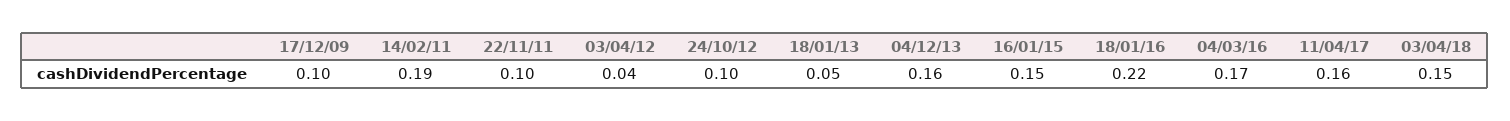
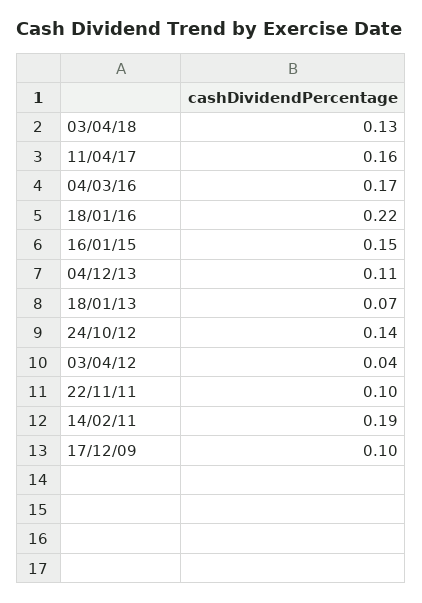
24/10/12: 0.1 -> 0.14
18/01/13: 0.05 -> 0.07
04/12/13: 0.16 -> 0.11
03/04/18: 0.15 -> 0.13

